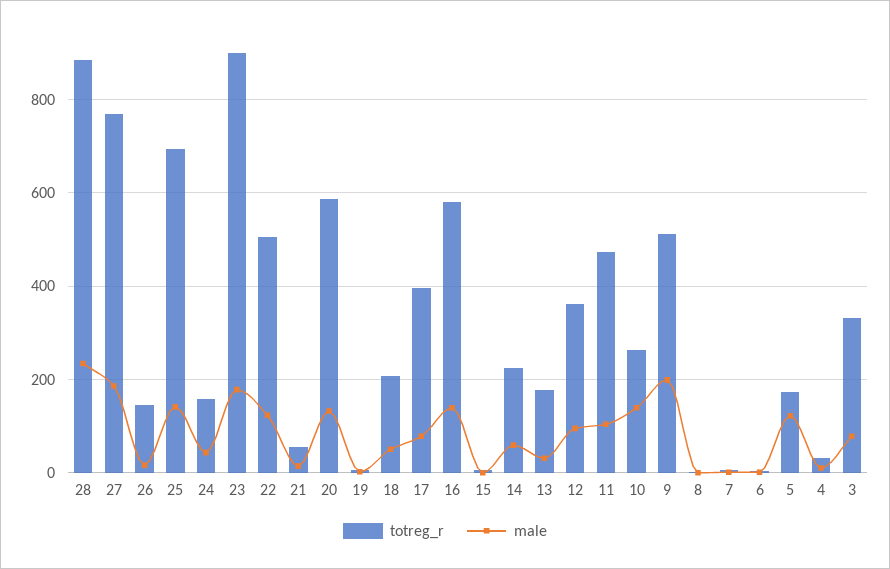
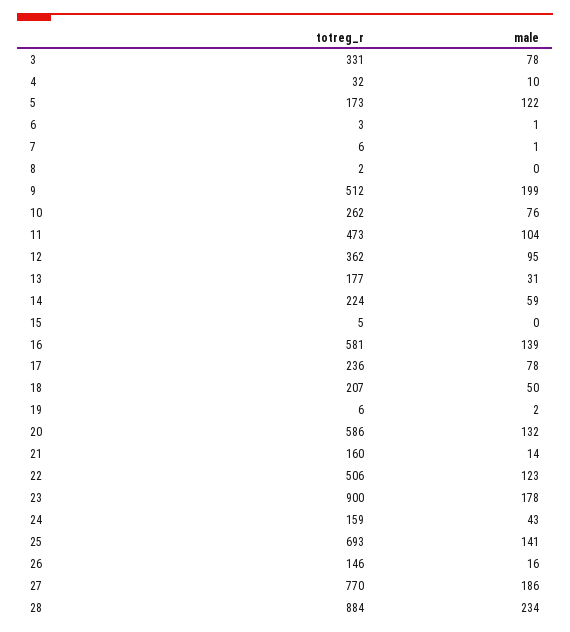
totreg_r, 21: 60 -> 160
totreg_r, 17: 400 -> 236
male, 10: 140 -> 76

